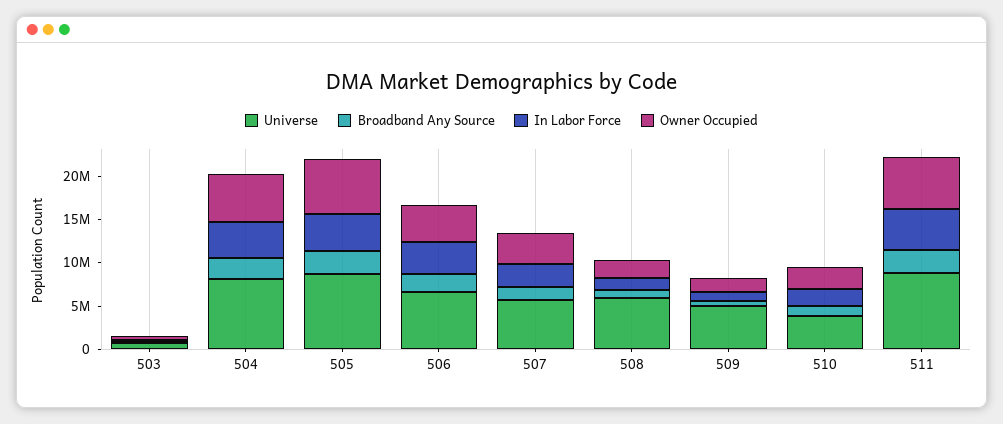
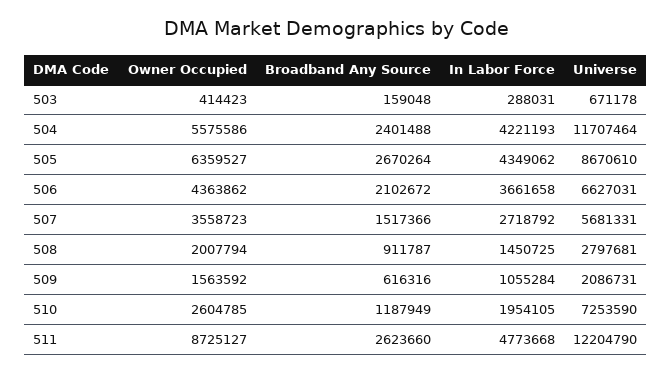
Universe, 504: 8000000 -> 11707464
Universe, 508: 6000000 -> 2797681
Universe, 509: 5000000 -> 2086731
Universe, 510: 4000000 -> 7253590
Universe, 511: 9000000 -> 12204790
Owner Occupied, 511: 6000000 -> 8725127

